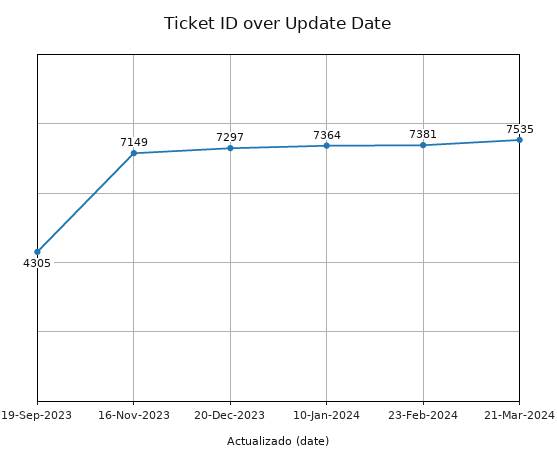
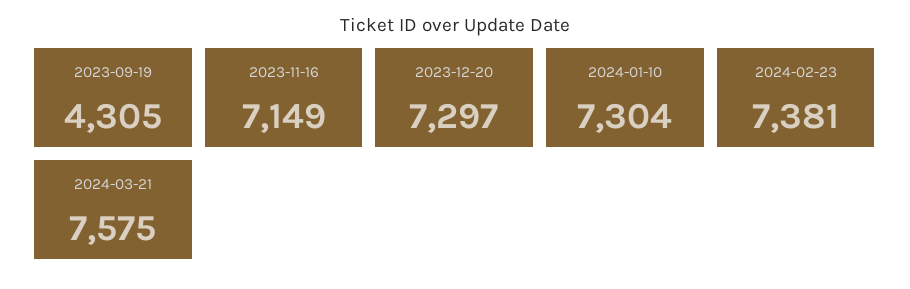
10-Jan-2024: 7364 -> 7304
21-Mar-2024: 7535 -> 7575

